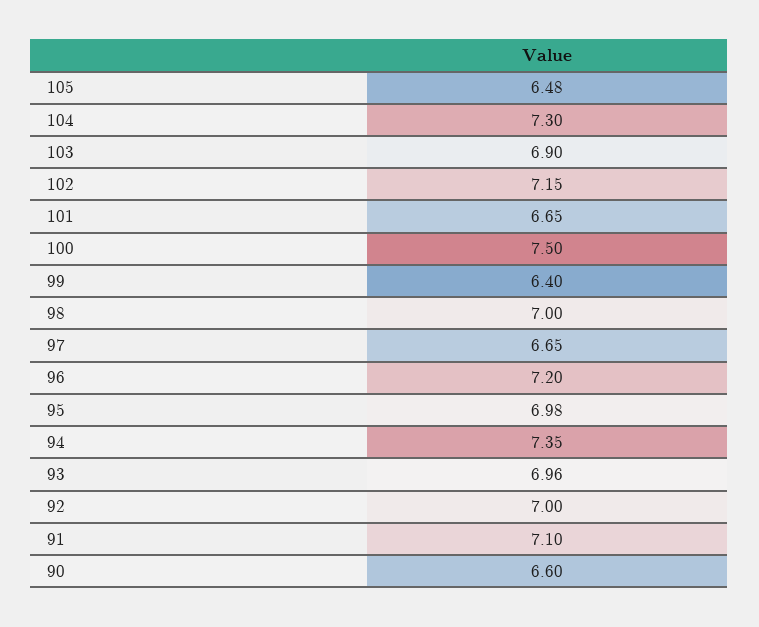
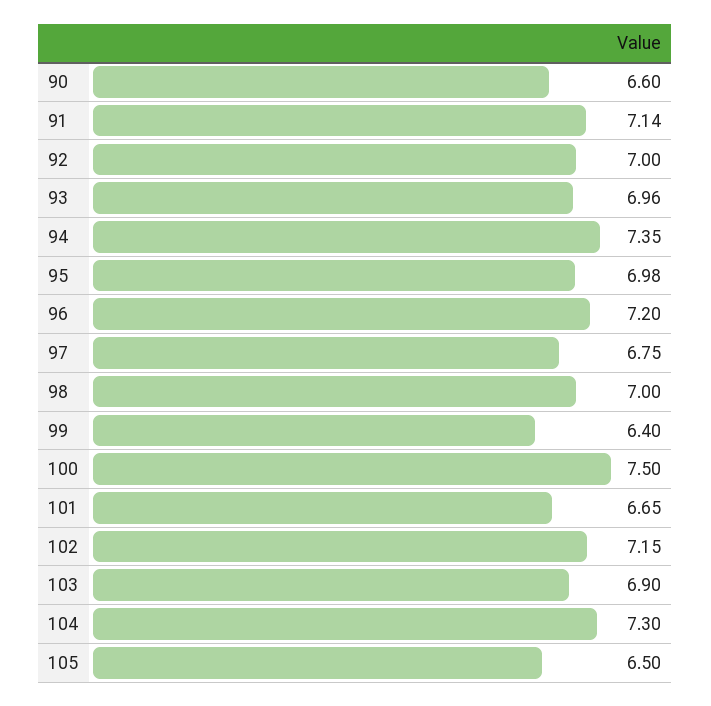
105: 6.48 -> 6.5
97: 6.65 -> 6.75
91: 7.1 -> 7.14

